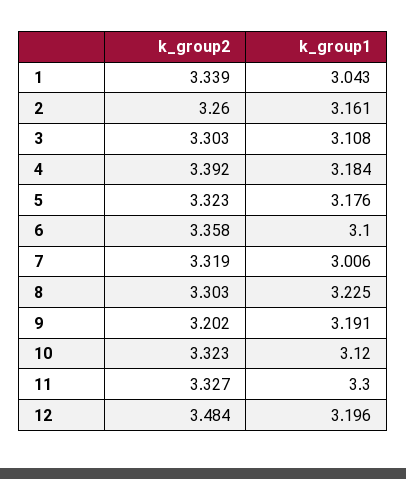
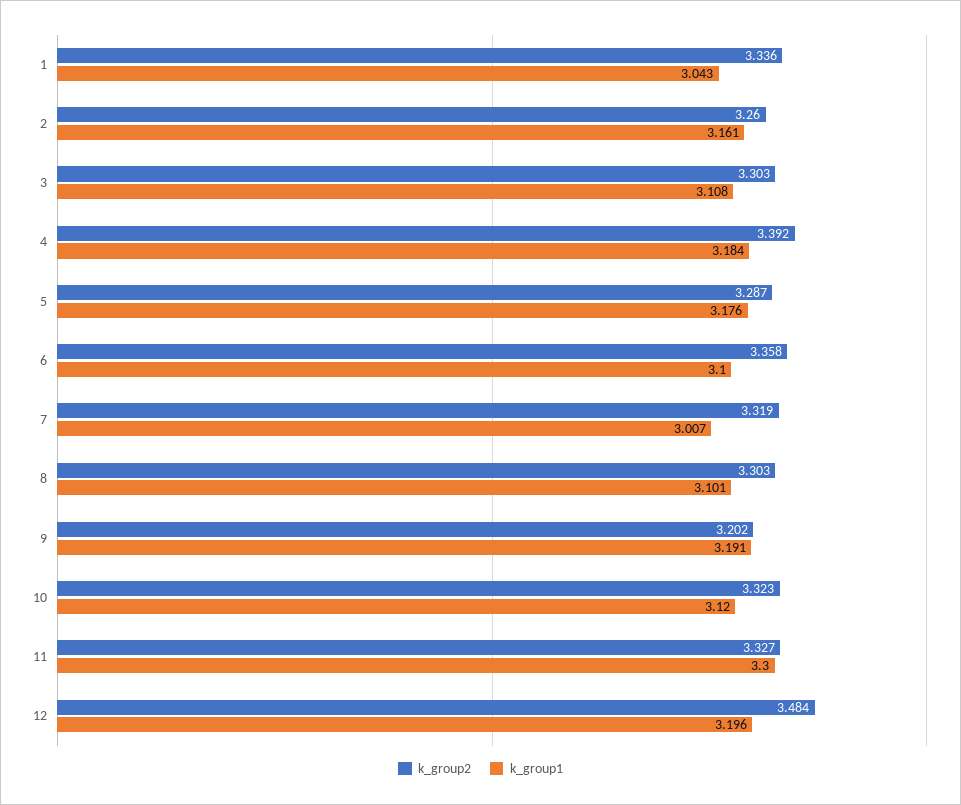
k_group2, 1: 3.339 -> 3.336
k_group2, 5: 3.323 -> 3.287
k_group1, 7: 3.006 -> 3.007
k_group1, 8: 3.225 -> 3.101

